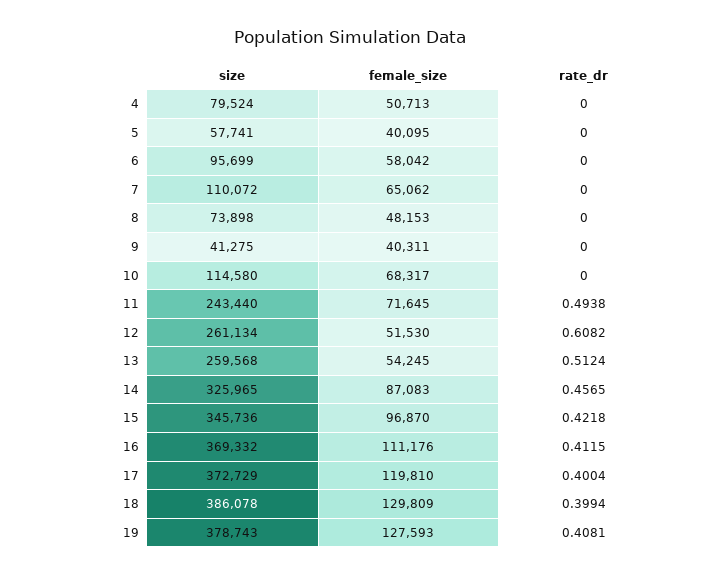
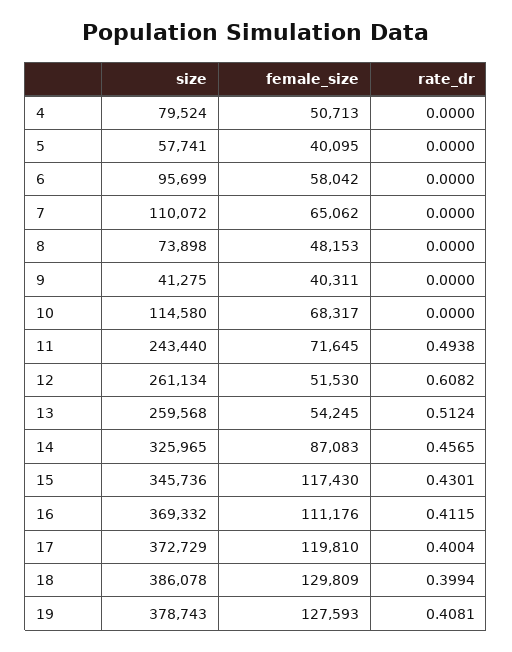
female_size, 15: 96870 -> 117430
rate_dr, 15: 0.4218 -> 0.4301

